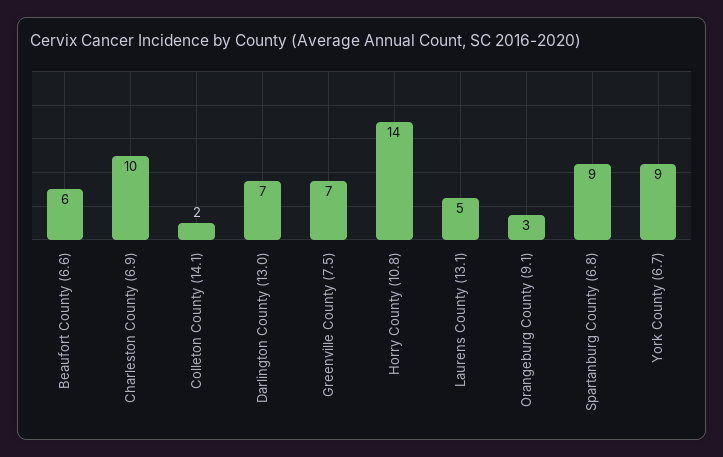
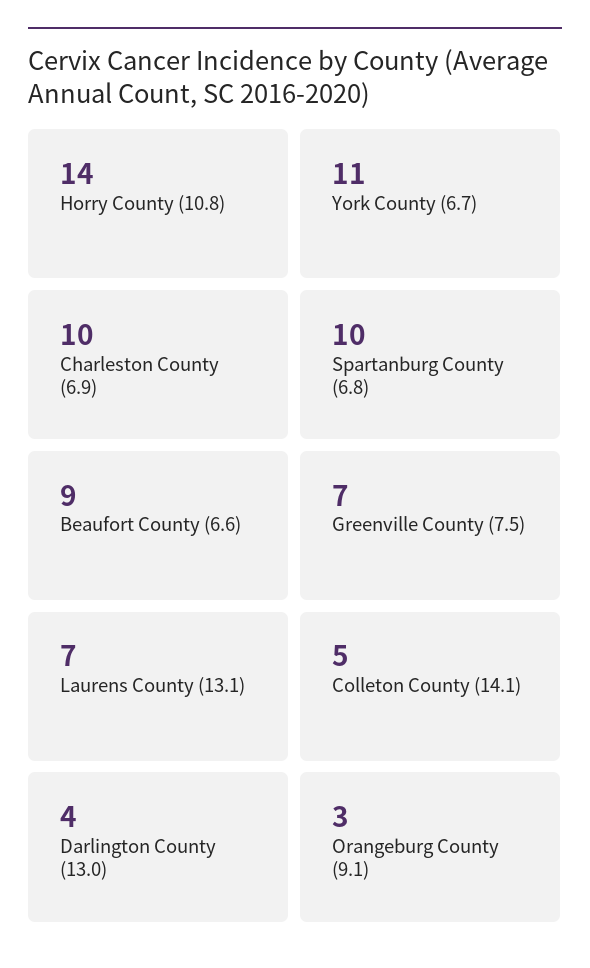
Beaufort County (6.6): 6 -> 9
Colleton County (14.1): 2 -> 5
Darlington County (13.0): 7 -> 4
Laurens County (13.1): 5 -> 7
Spartanburg County (6.8): 9 -> 10
York County (6.7): 9 -> 11

